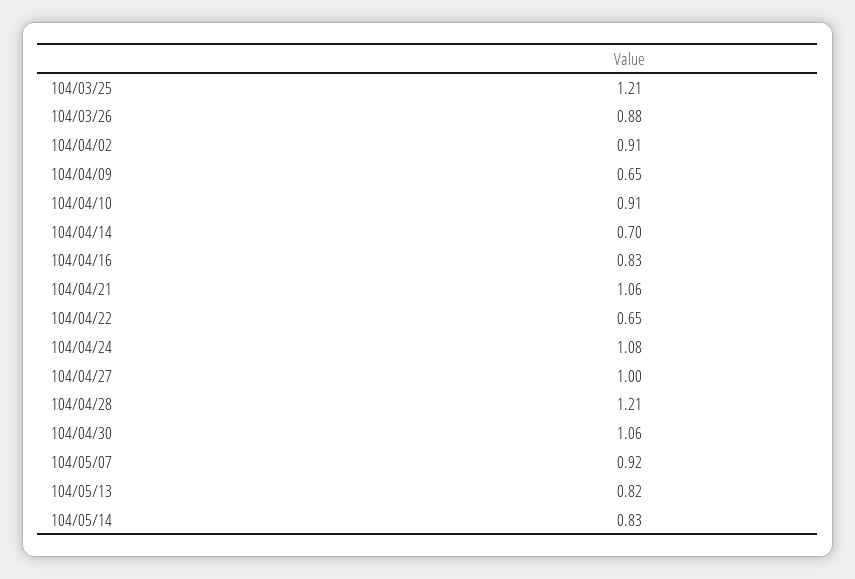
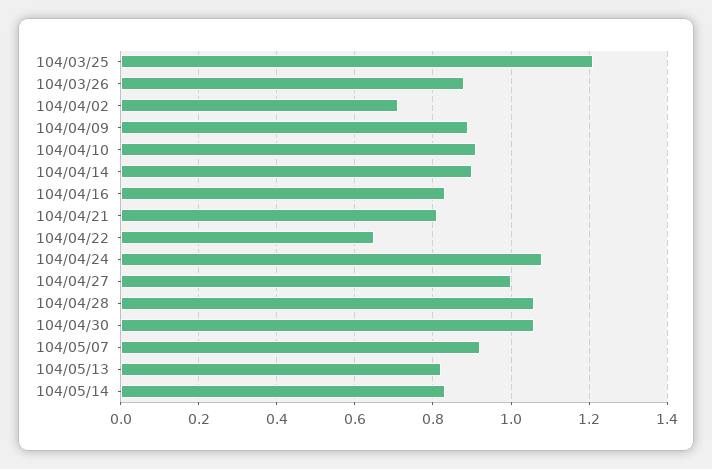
104/04/02: 0.91 -> 0.7
104/04/09: 0.65 -> 0.9
104/04/14: 0.7 -> 0.9
104/04/21: 1.06 -> 0.8
104/04/28: 1.21 -> 1.05

